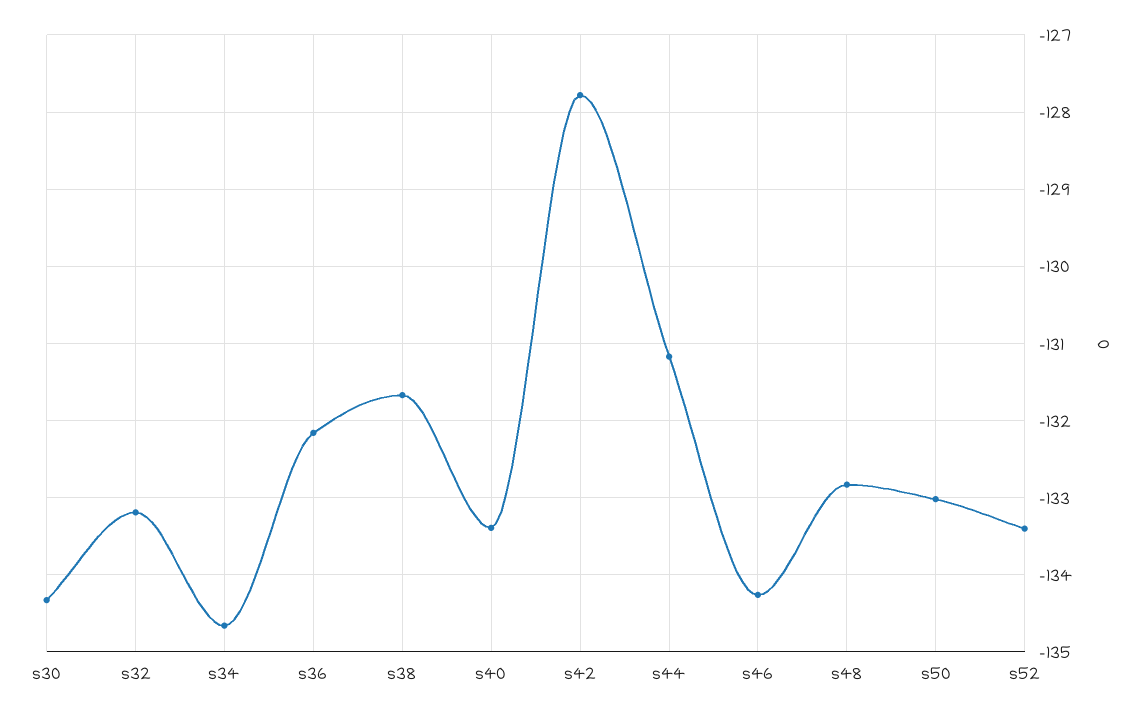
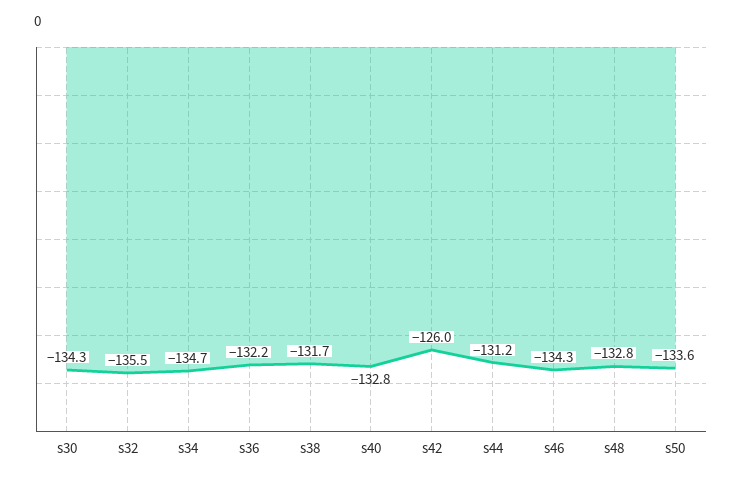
s32: -133.2 -> -135.5
s40: -133.4 -> -132.8
s42: -127.8 -> -126
s50: -133 -> -133.6
s52: -133.4 -> none

